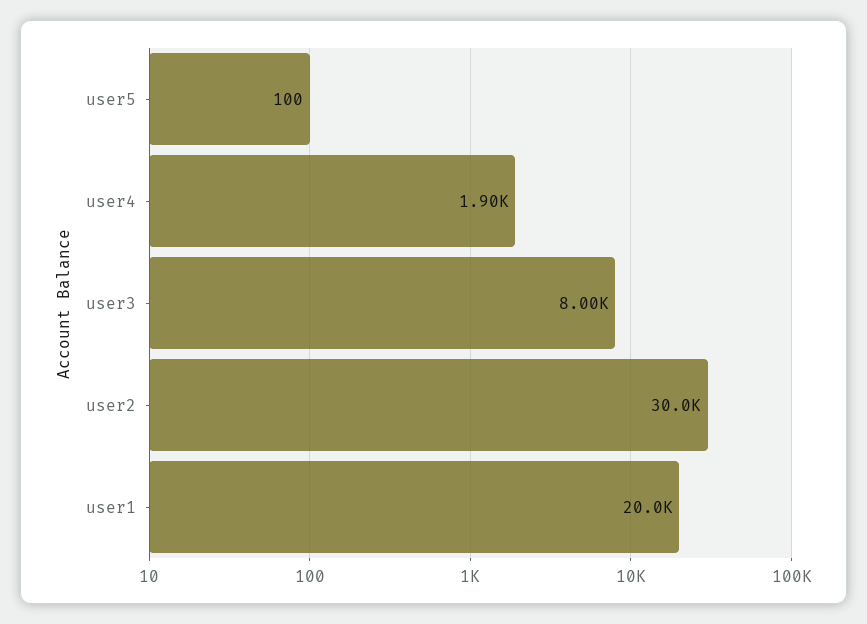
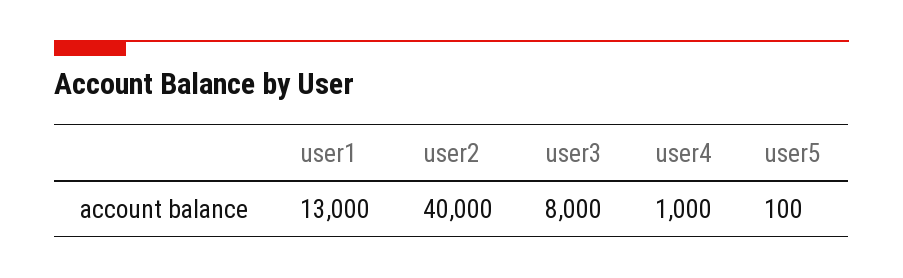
user4: 1900 -> 1000
user2: 30000 -> 40000
user1: 20000 -> 13000

